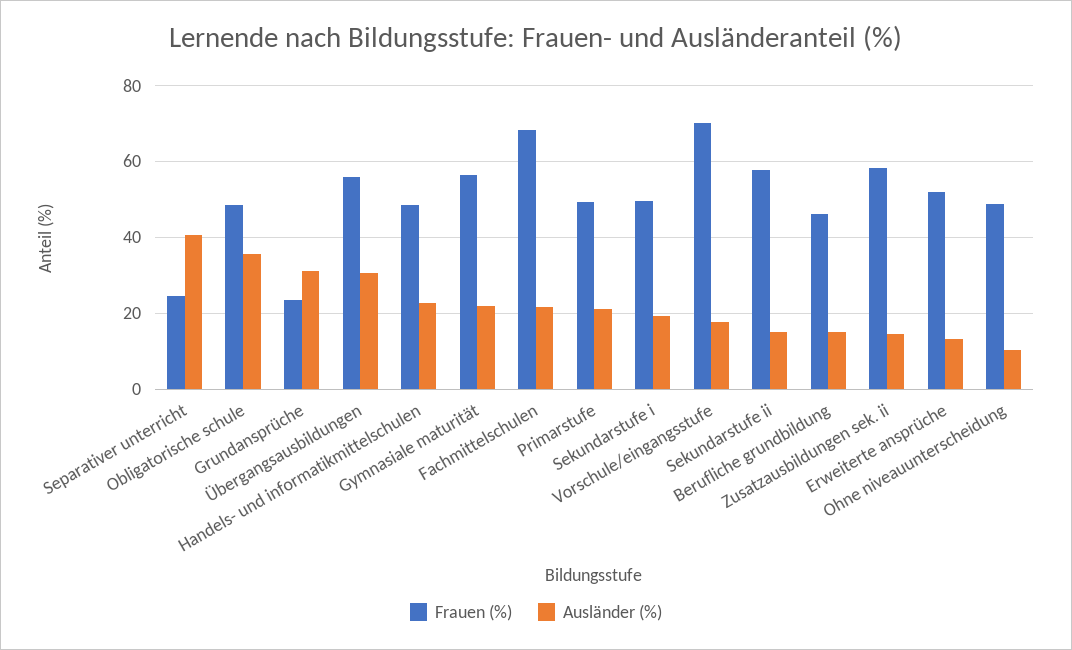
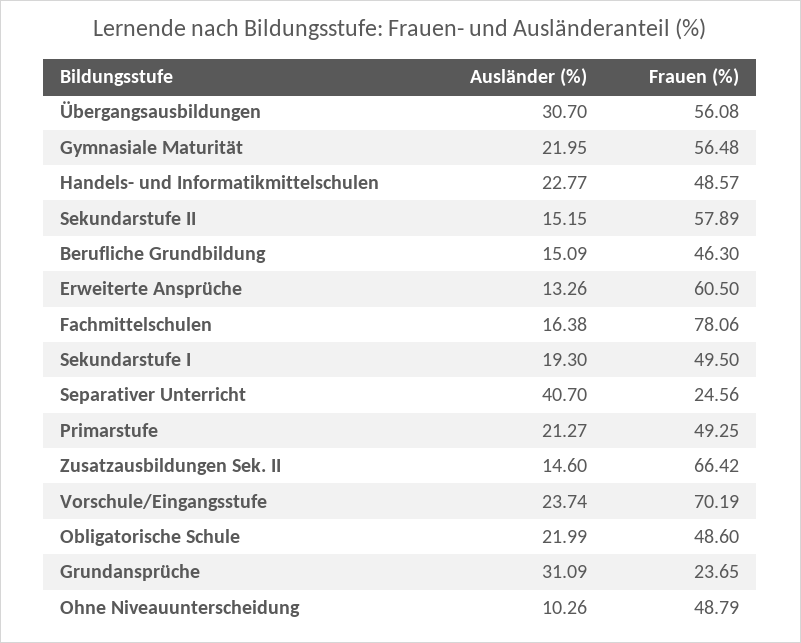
Ausländer (%), Obligatorische schule: 36 -> 21.99
Frauen (%), Fachmittelschulen: 68 -> 78.06
Ausländer (%), Fachmittelschulen: 22 -> 16.38
Ausländer (%), Vorschule/eingangsstufe: 18 -> 23.74
Frauen (%), Zusatzausbildungen sek. ii: 58 -> 66.42
Frauen (%), Erweiterte ansprüche: 52 -> 60.5

